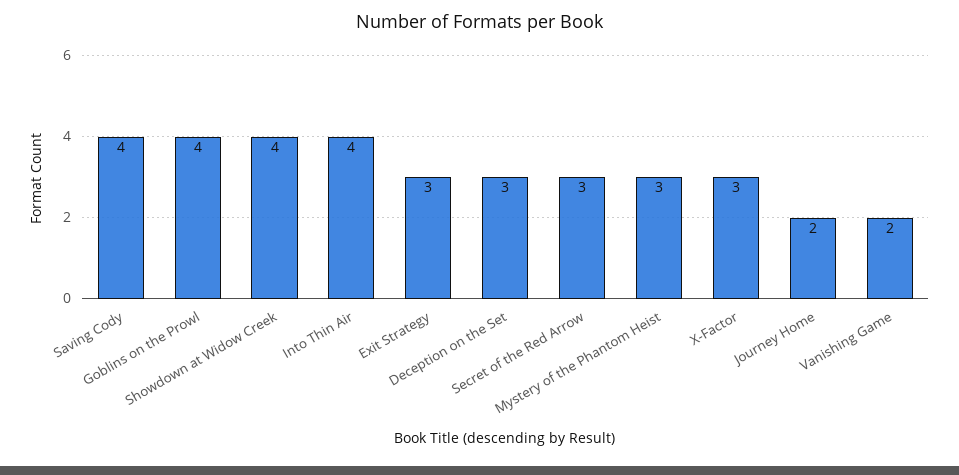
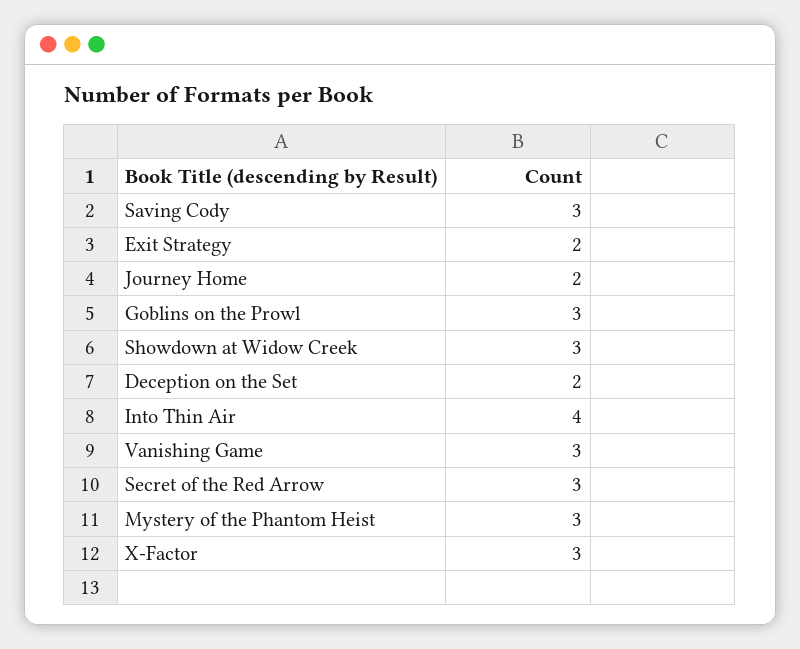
Saving Cody: 4 -> 3
Goblins on the Prowl: 4 -> 3
Showdown at Widow Creek: 4 -> 3
Exit Strategy: 3 -> 2
Deception on the Set: 3 -> 2
Vanishing Game: 2 -> 3

